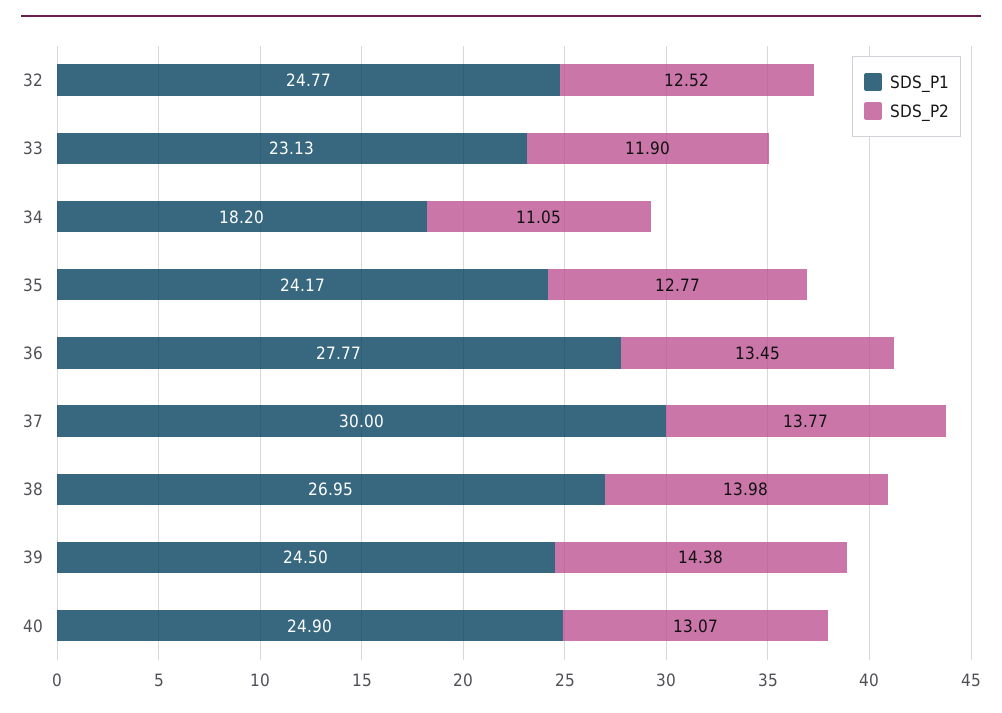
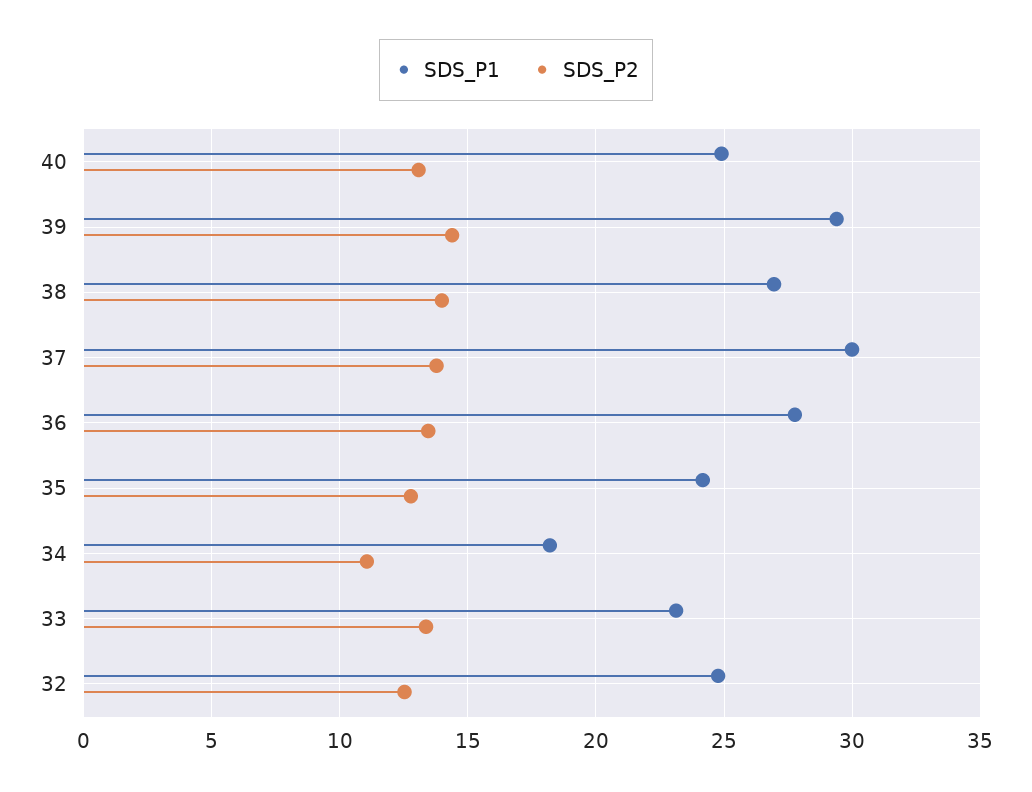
SDS_P2, 33: 11.9 -> 13.5
SDS_P1, 39: 24.5 -> 29.5

